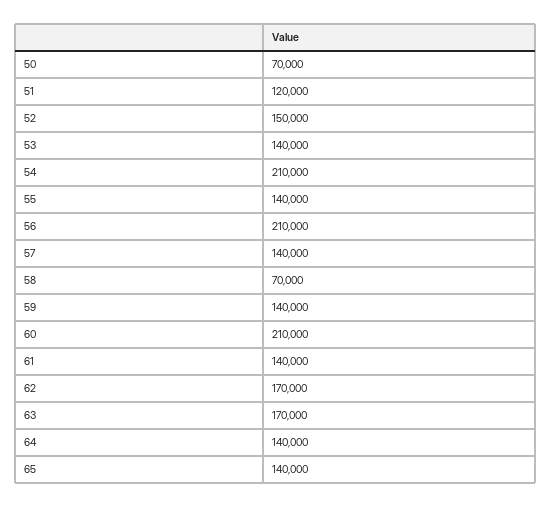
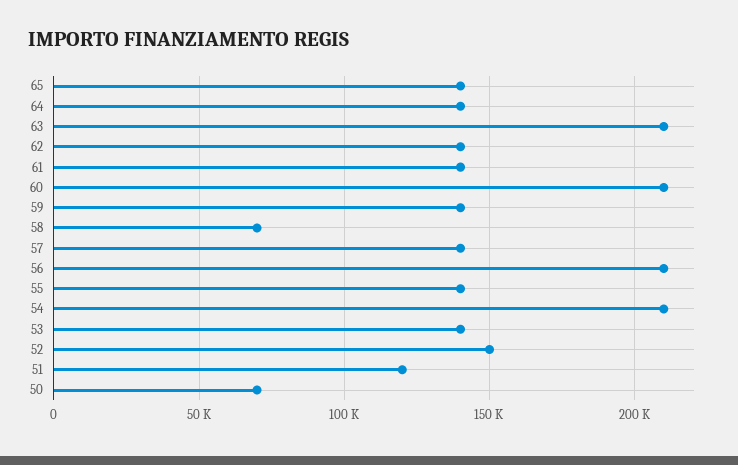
62: 170000 -> 140000
63: 170000 -> 210000

